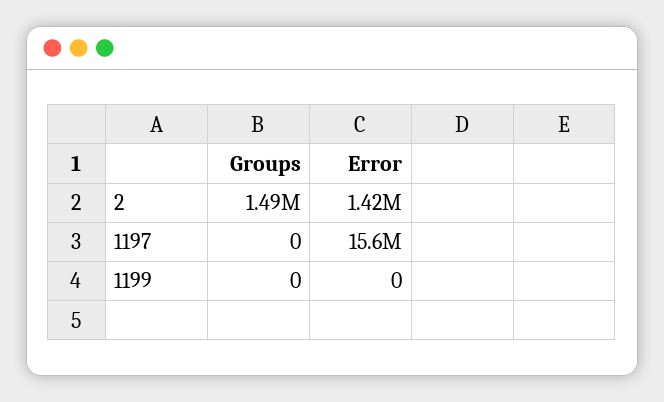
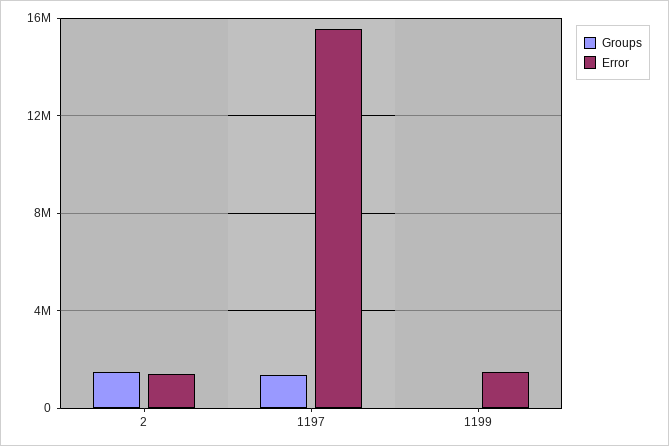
Groups, 1197: 0 -> 1500000
Error, 1199: 0 -> 1500000

